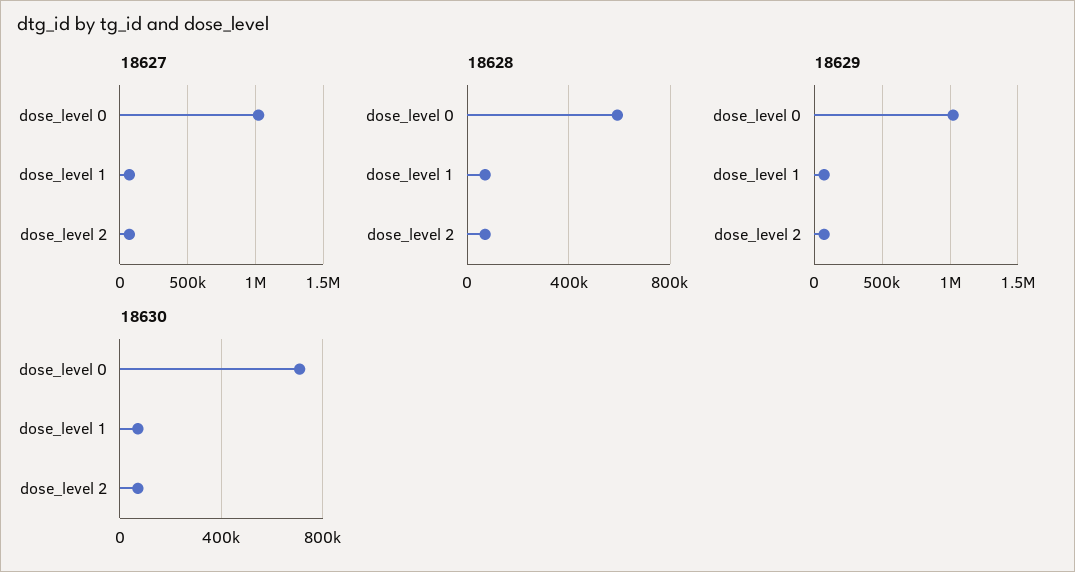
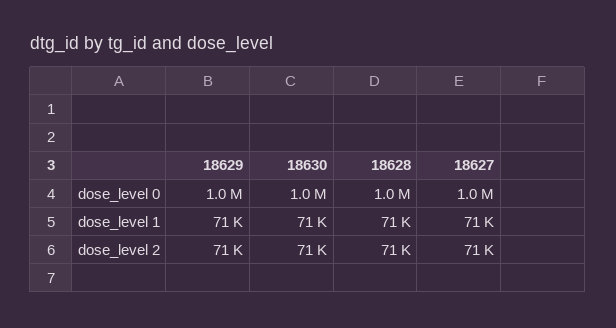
18628, dose_level 0: 600000 -> 1000000
18630, dose_level 0: 700000 -> 1000000

